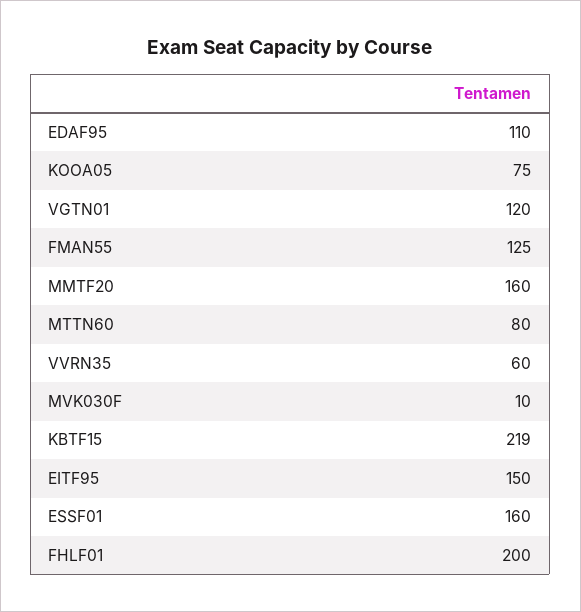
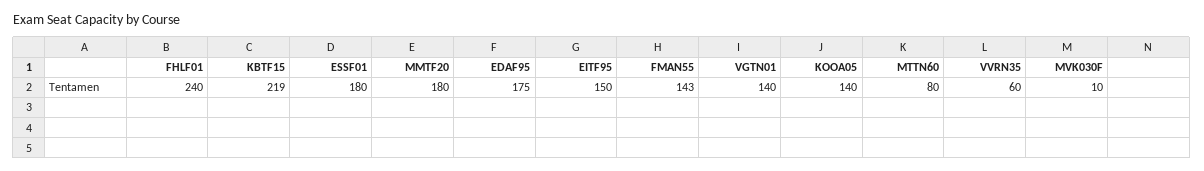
EDAF95: 110 -> 175
KOOA05: 75 -> 140
VGTN01: 120 -> 140
FMAN55: 125 -> 143
MMTF20: 160 -> 180
ESSF01: 160 -> 180
FHLF01: 200 -> 240

